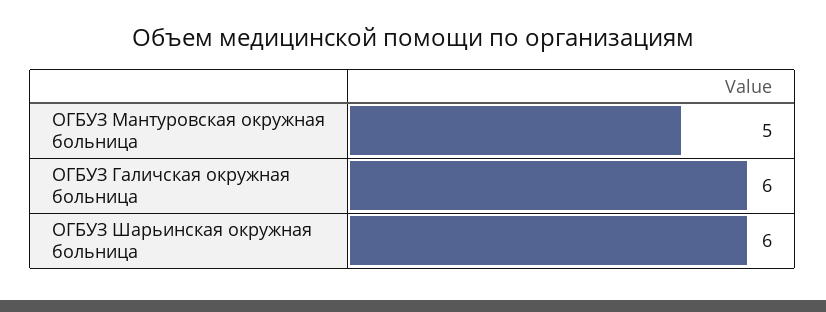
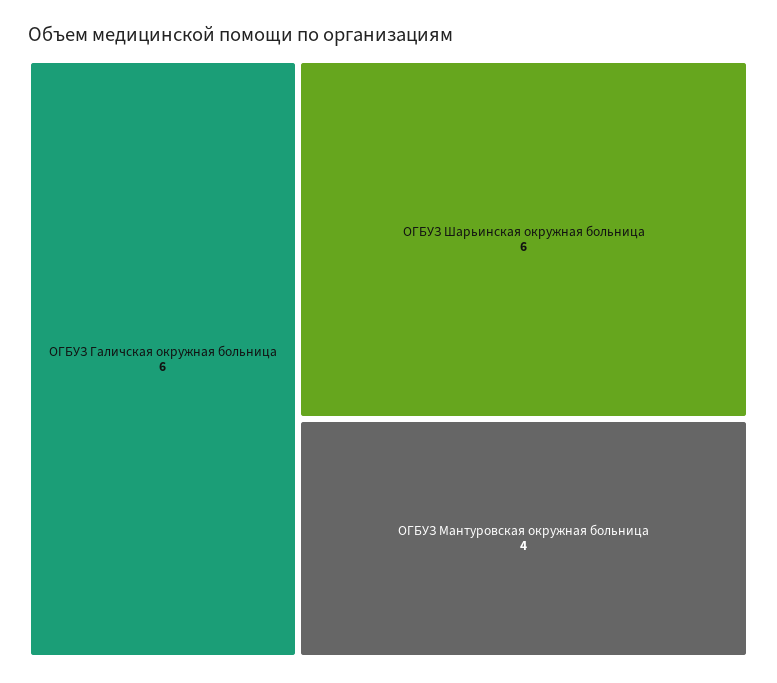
ОГБУЗ Мантуровская окружная больница: 5 -> 4

